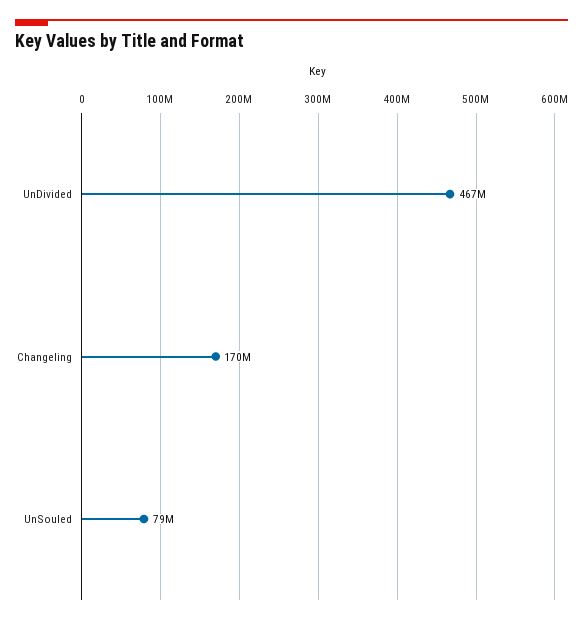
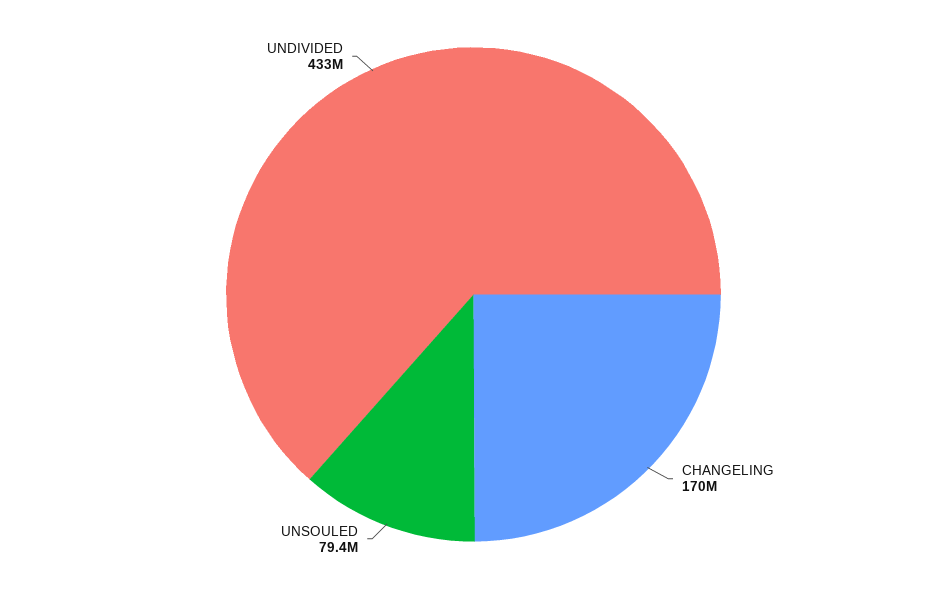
UnDivided: 467000000 -> 433000000

